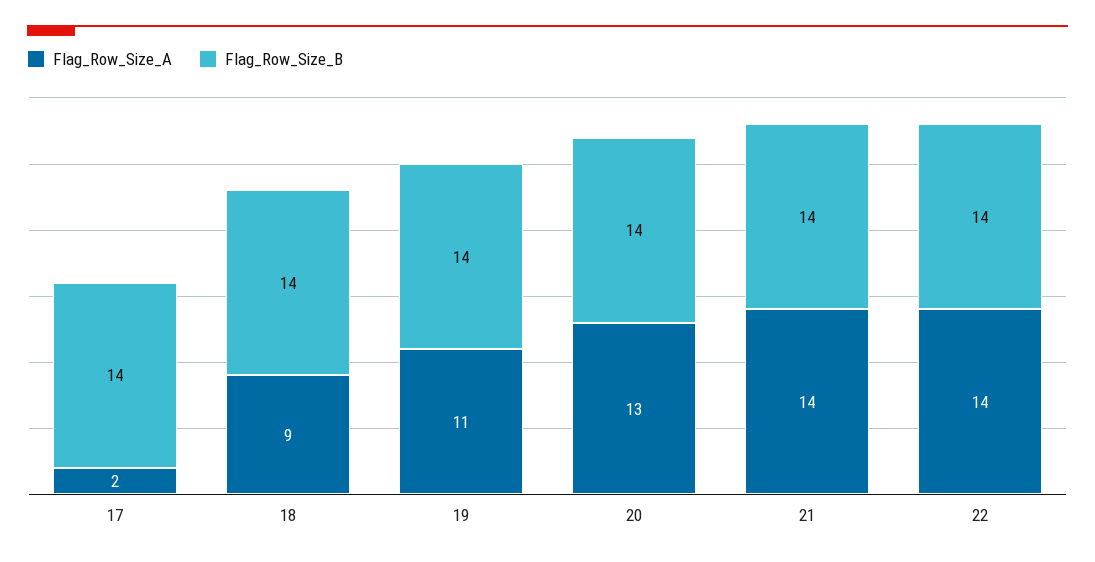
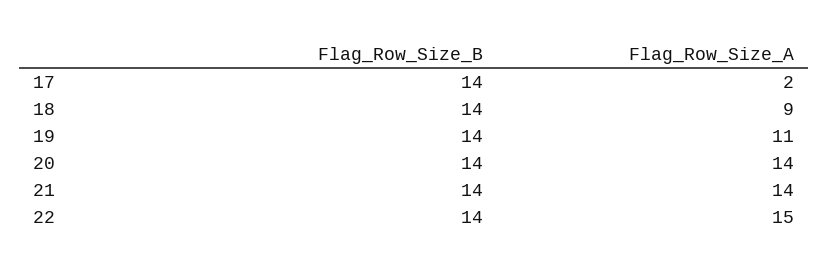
Flag_Row_Size_A, 20: 13 -> 14
Flag_Row_Size_A, 22: 14 -> 15

